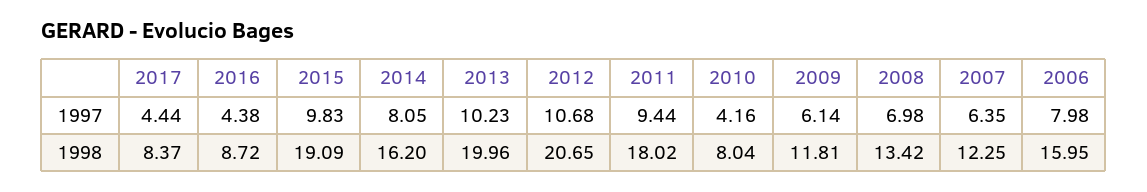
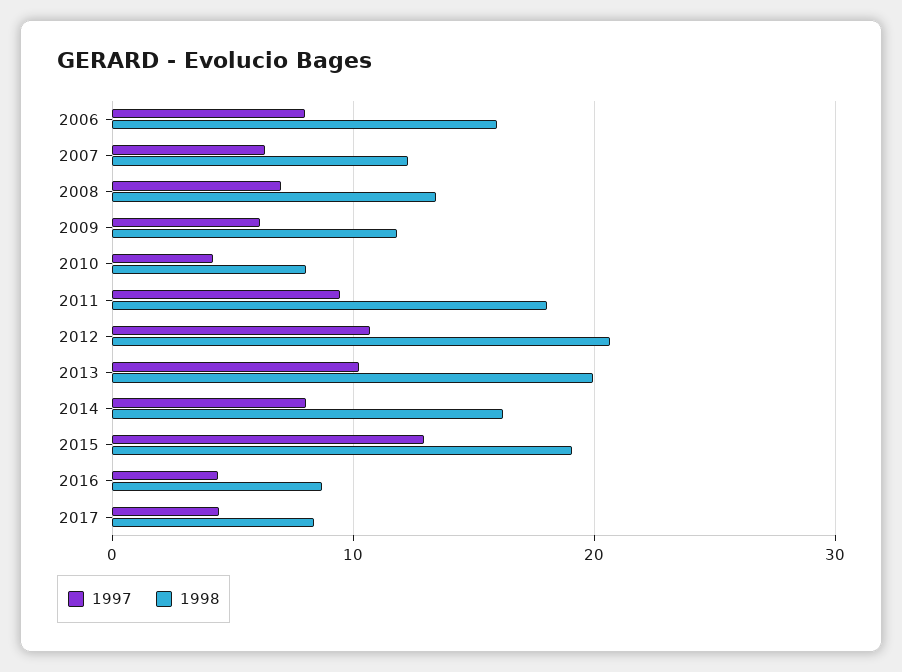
1997, 2015: 9.83 -> 13

